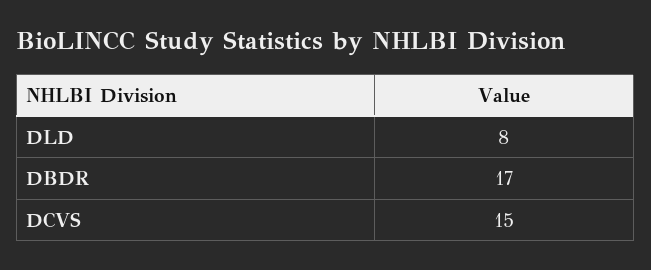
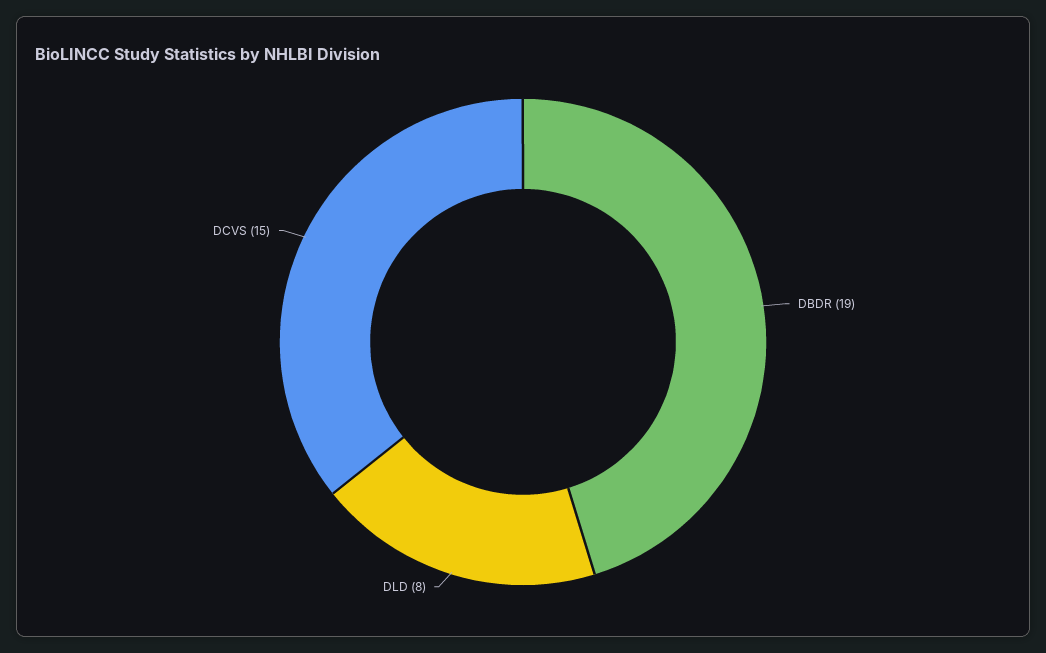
DBDR: 17 -> 19

